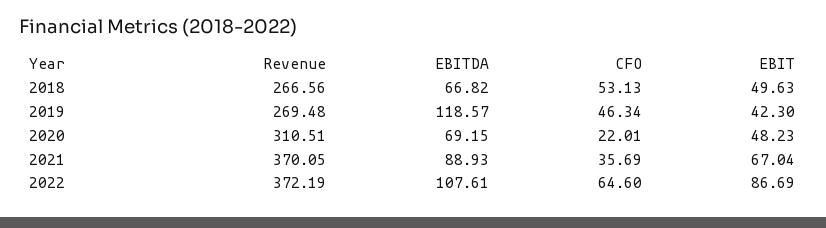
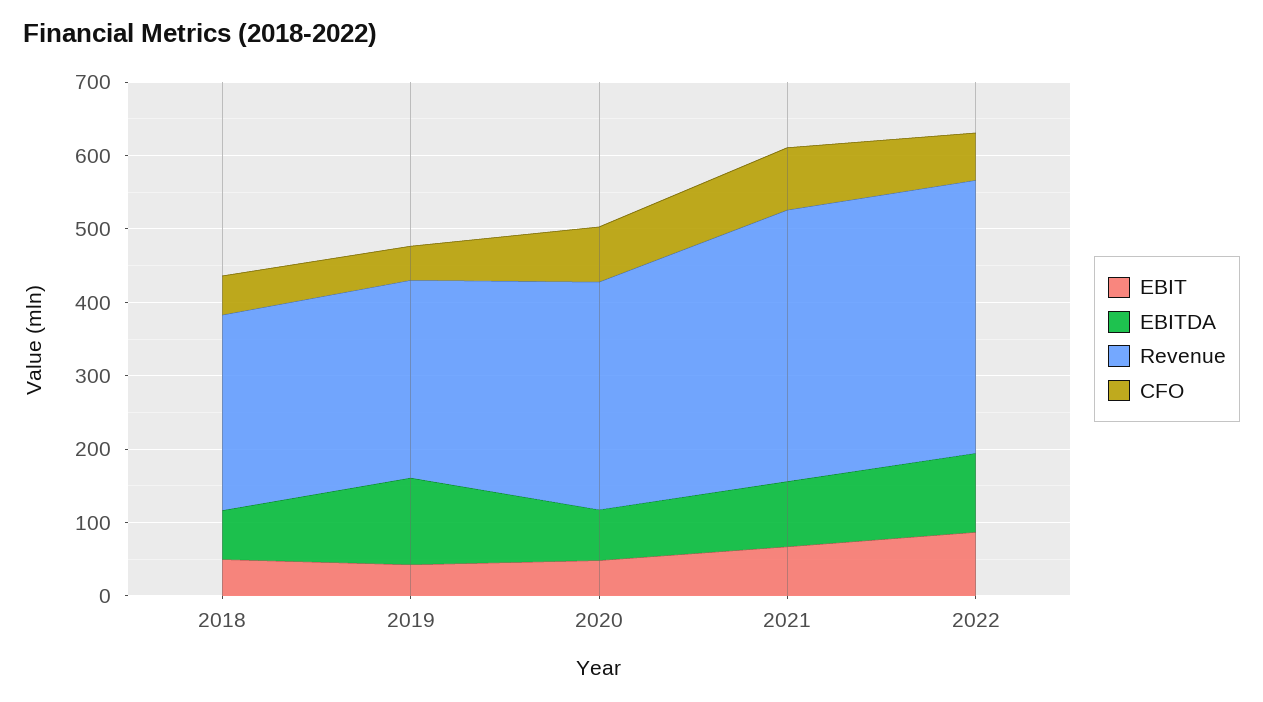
CFO, 2020: 22.01 -> 80
CFO, 2021: 35.69 -> 80

